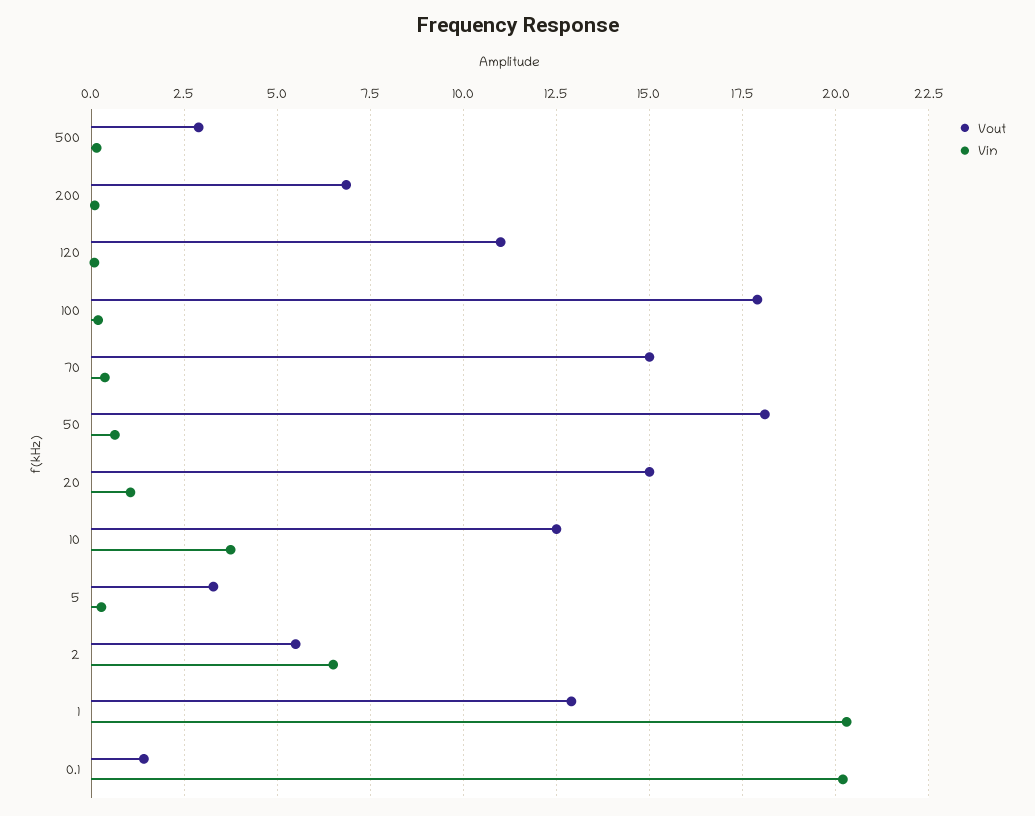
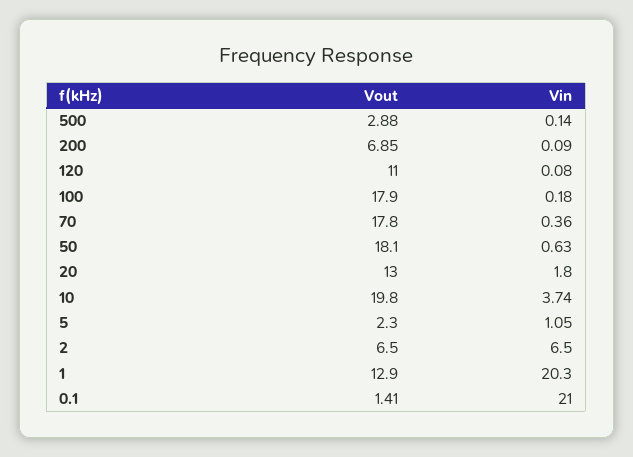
Vout, 70: 15 -> 17.8
Vout, 20: 15 -> 13
Vin, 20: 1 -> 1.8
Vout, 10: 12.5 -> 19.8
Vout, 5: 3.25 -> 2.3
Vin, 5: 0.25 -> 1.05
Vout, 2: 5.5 -> 6.5
Vin, 0.1: 20.25 -> 21

